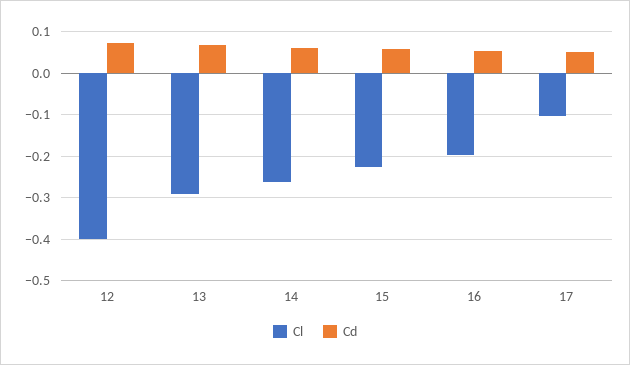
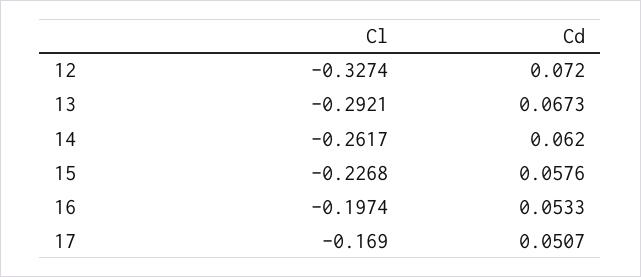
Cl, 12: -0.4 -> -0.3274
Cl, 17: -0.1 -> -0.169

